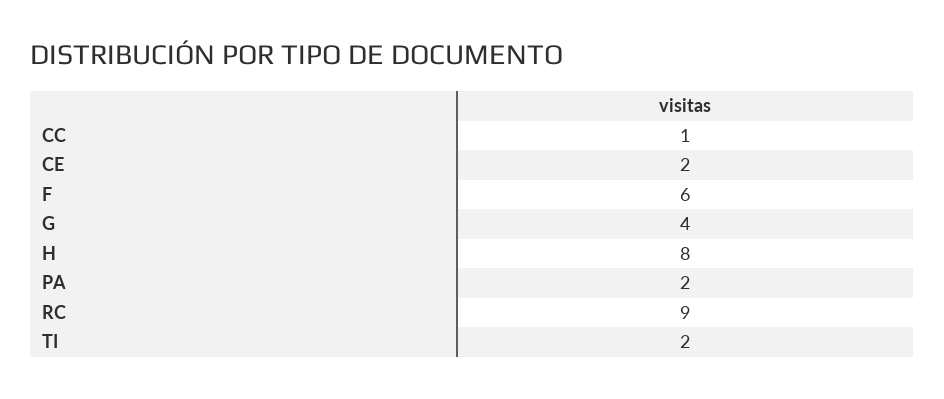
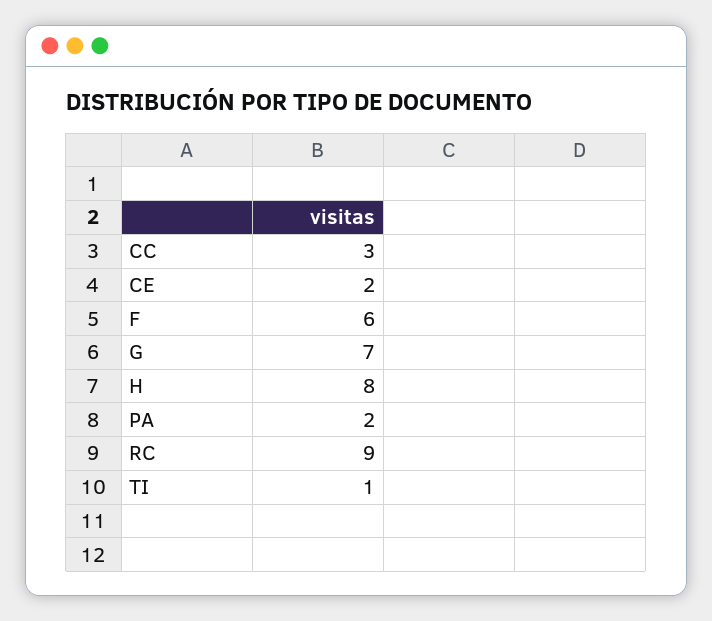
CC: 1 -> 3
G: 4 -> 7
TI: 2 -> 1

